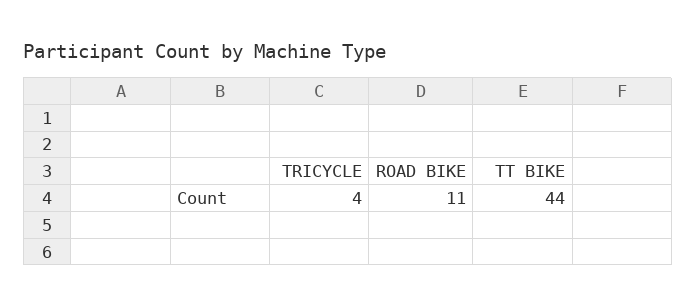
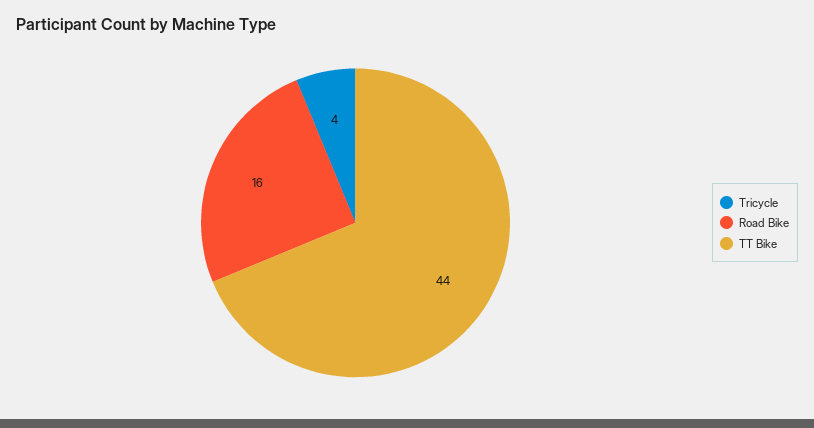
ROAD BIKE: 11 -> 16

